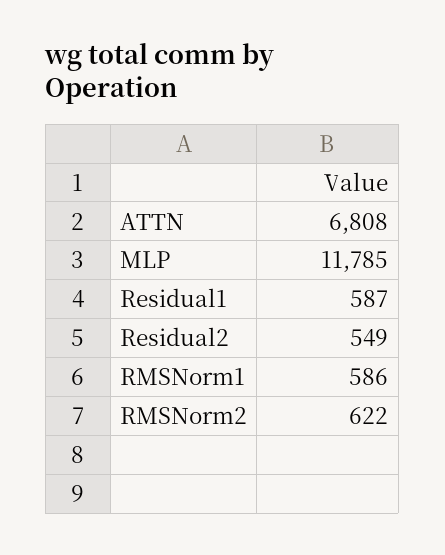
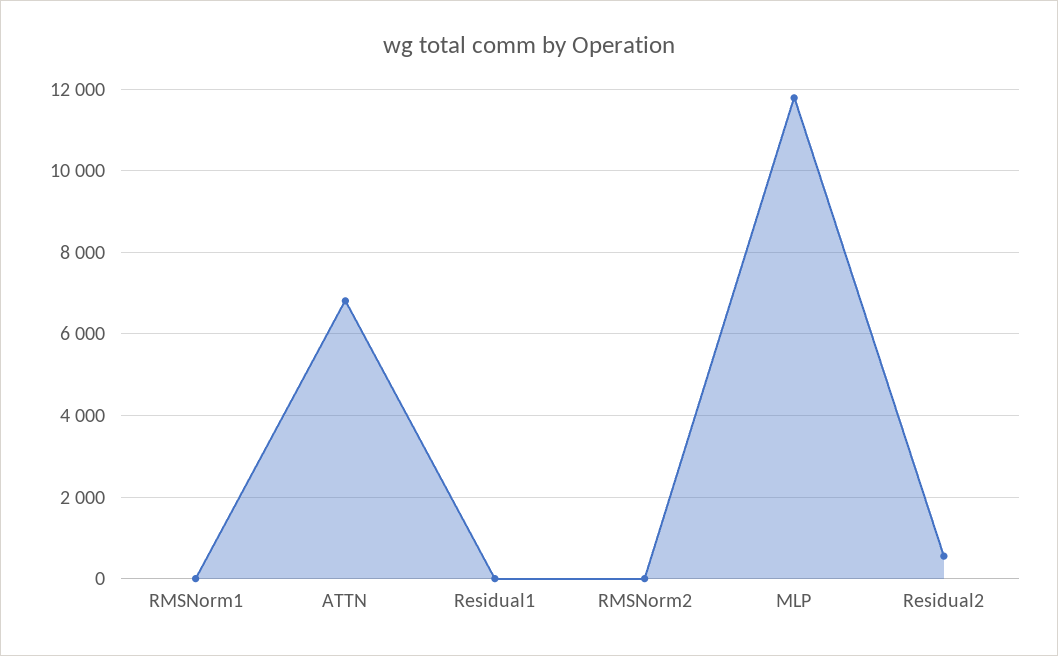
Residual1: 587 -> 0
RMSNorm1: 586 -> 0
RMSNorm2: 622 -> 0

